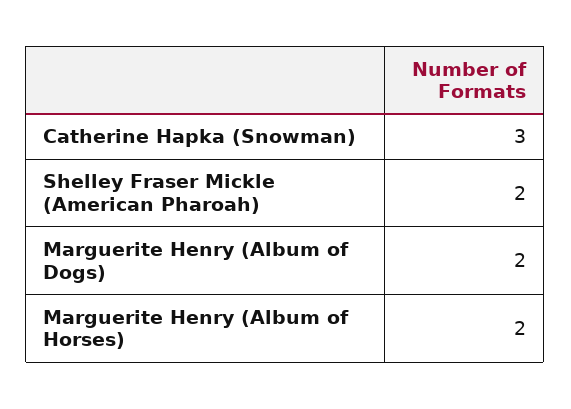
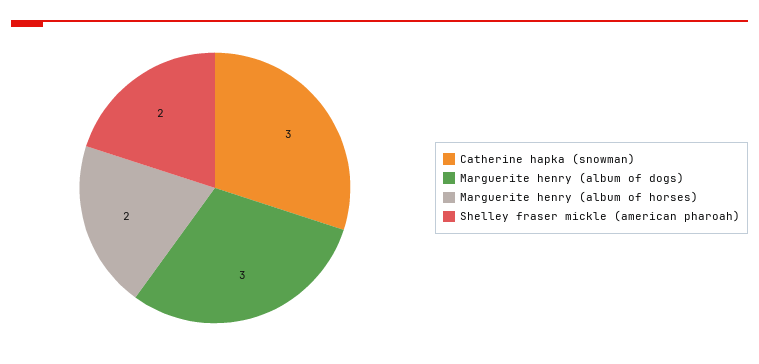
Marguerite Henry (Album of Dogs): 2 -> 3

